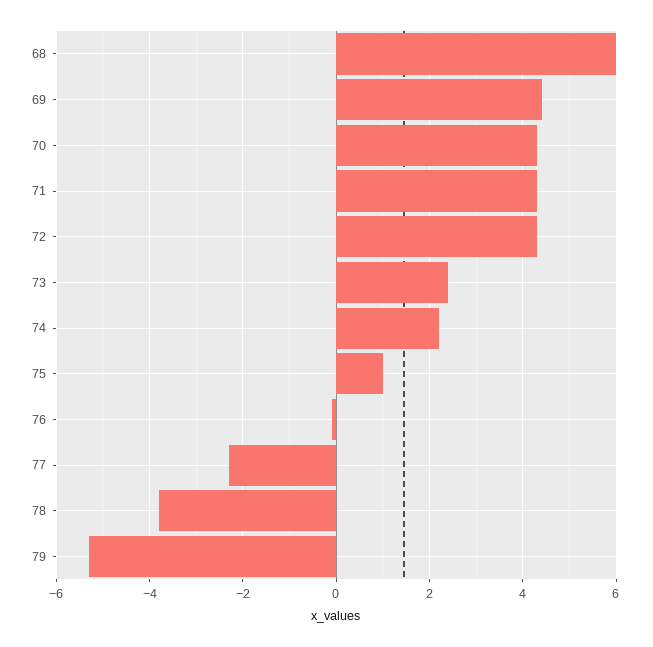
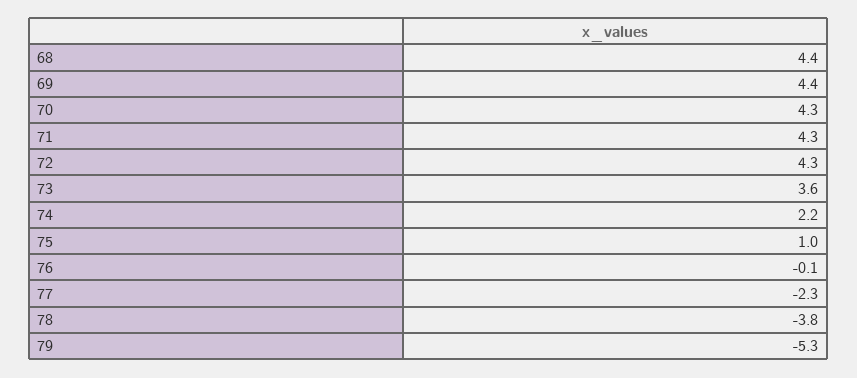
68: 6 -> 4.4
73: 2.5 -> 3.6

